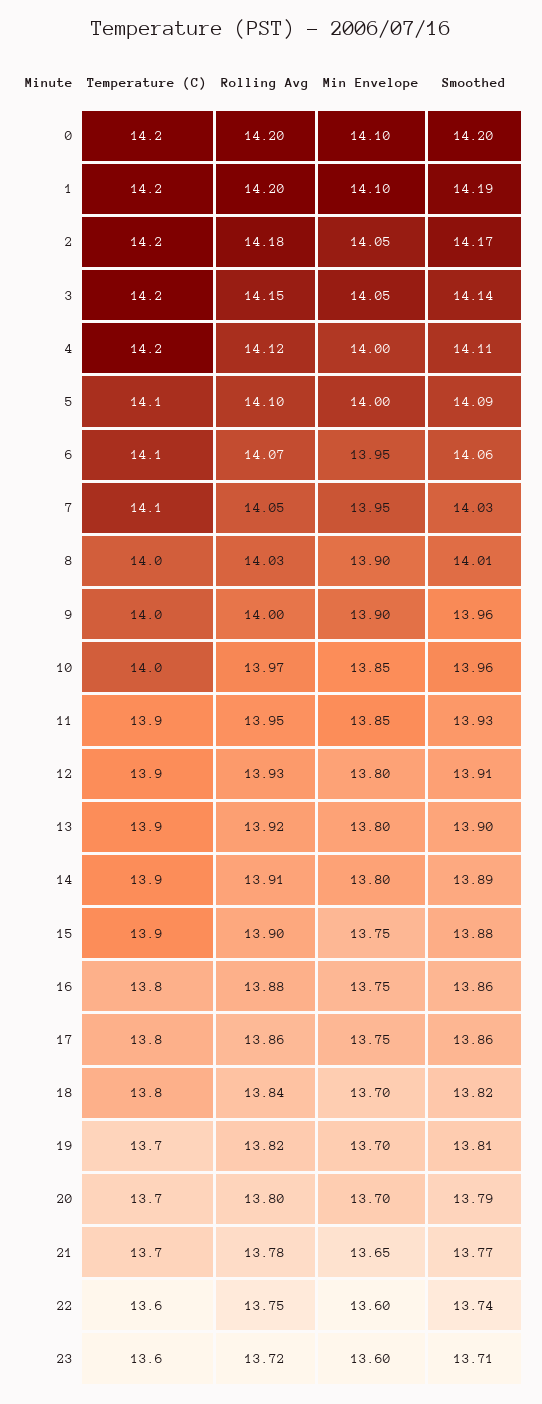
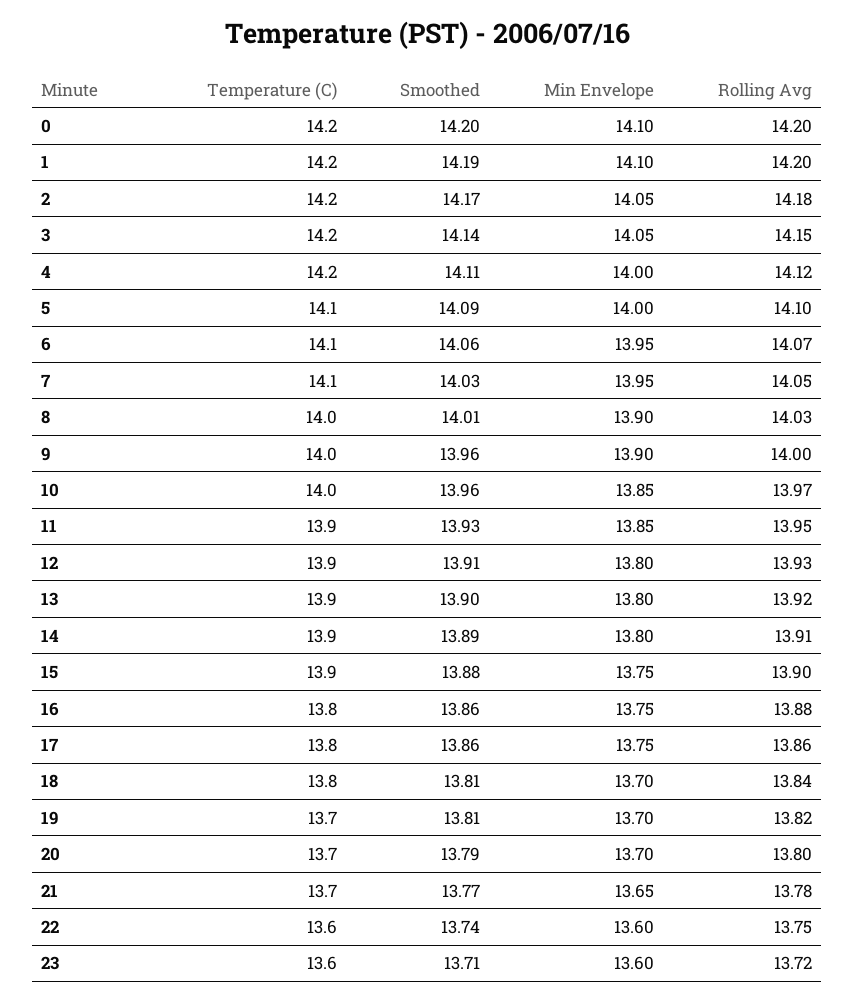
Smoothed, 18: 13.82 -> 13.81

